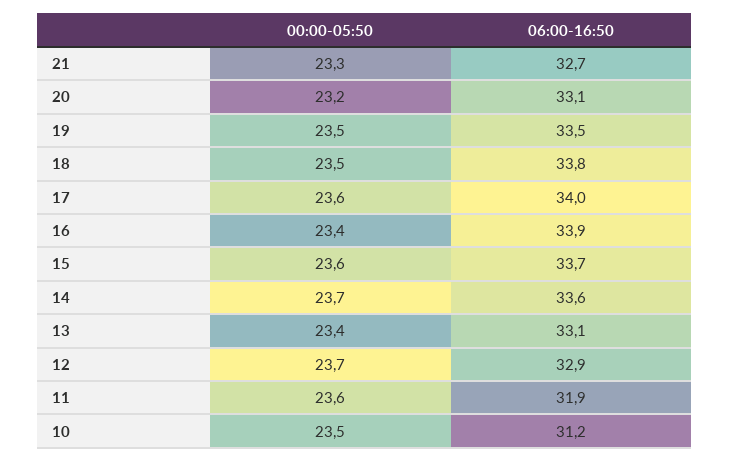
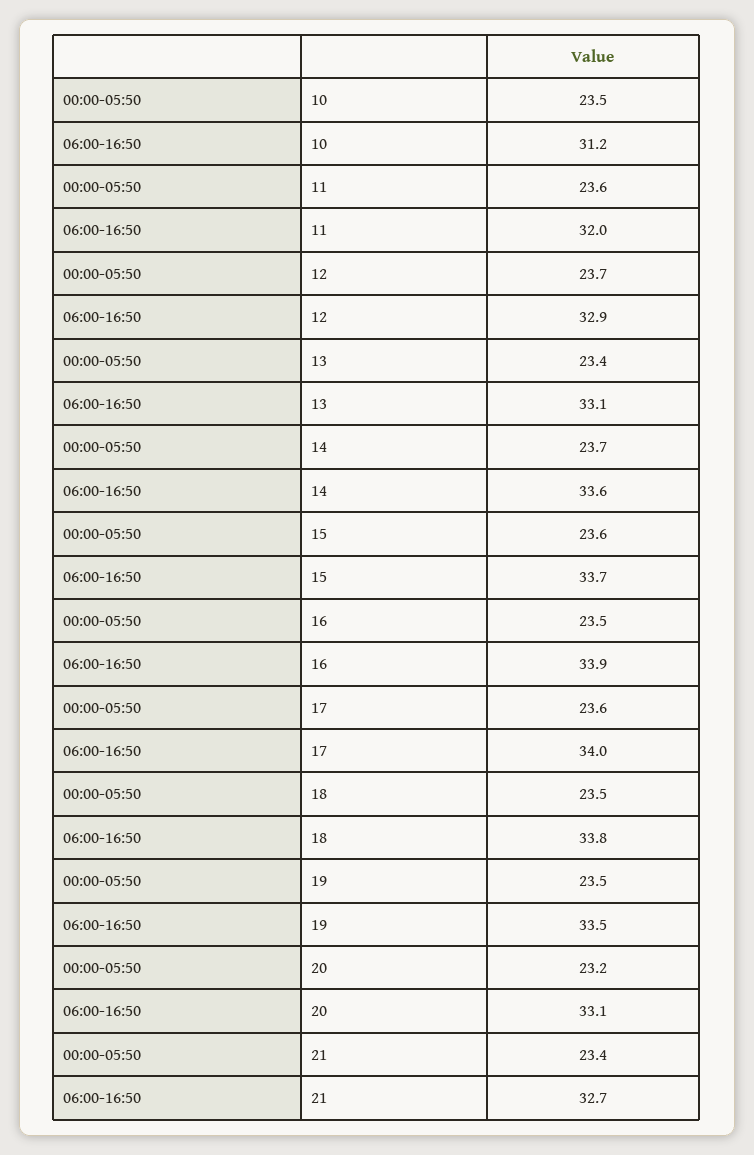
00:00-05:50, 21: 23.3 -> 23.4
00:00-05:50, 16: 23.4 -> 23.5
06:00-16:50, 11: 31.9 -> 32

